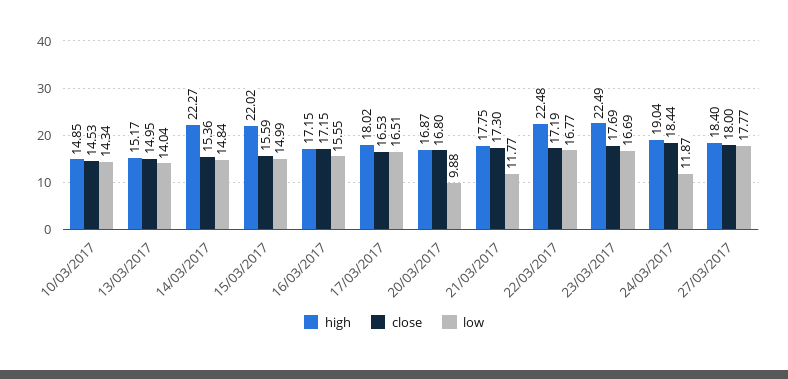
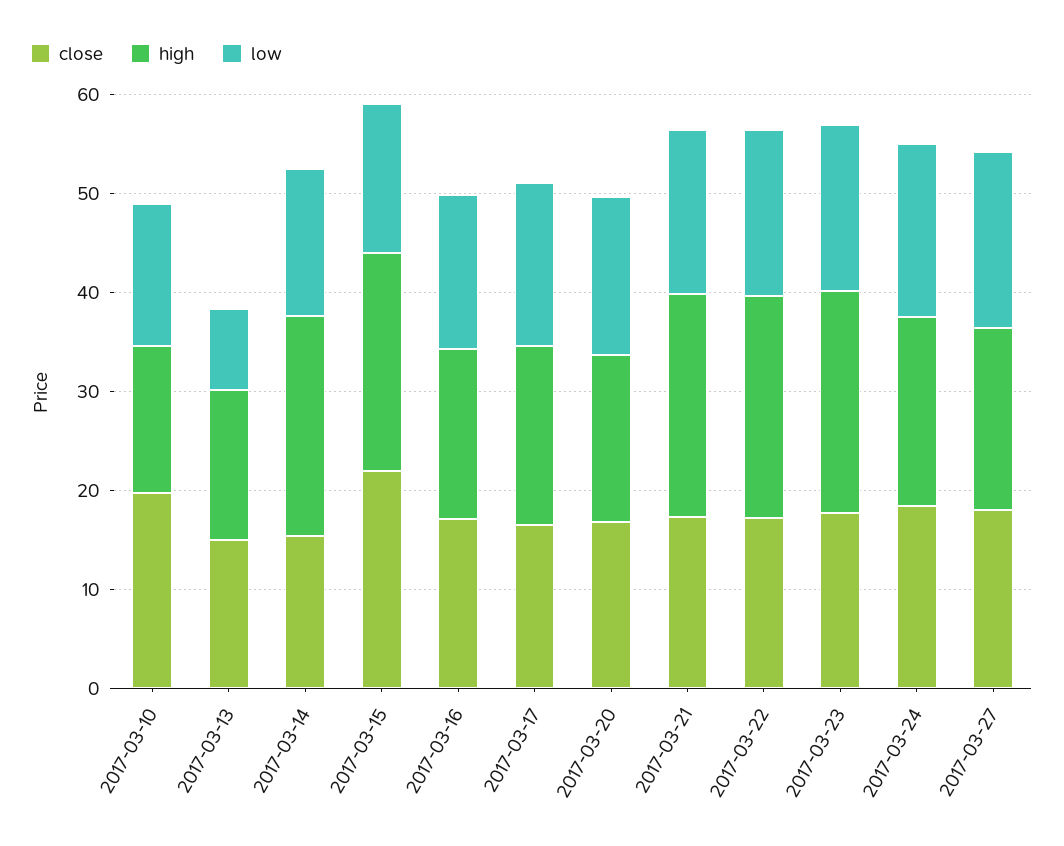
close, 10/03/2017: 14.53 -> 20
low, 13/03/2017: 14.04 -> 8
close, 15/03/2017: 15.59 -> 22
low, 20/03/2017: 9.88 -> 16
high, 21/03/2017: 17.75 -> 22
low, 21/03/2017: 11.77 -> 16
low, 24/03/2017: 11.87 -> 18

